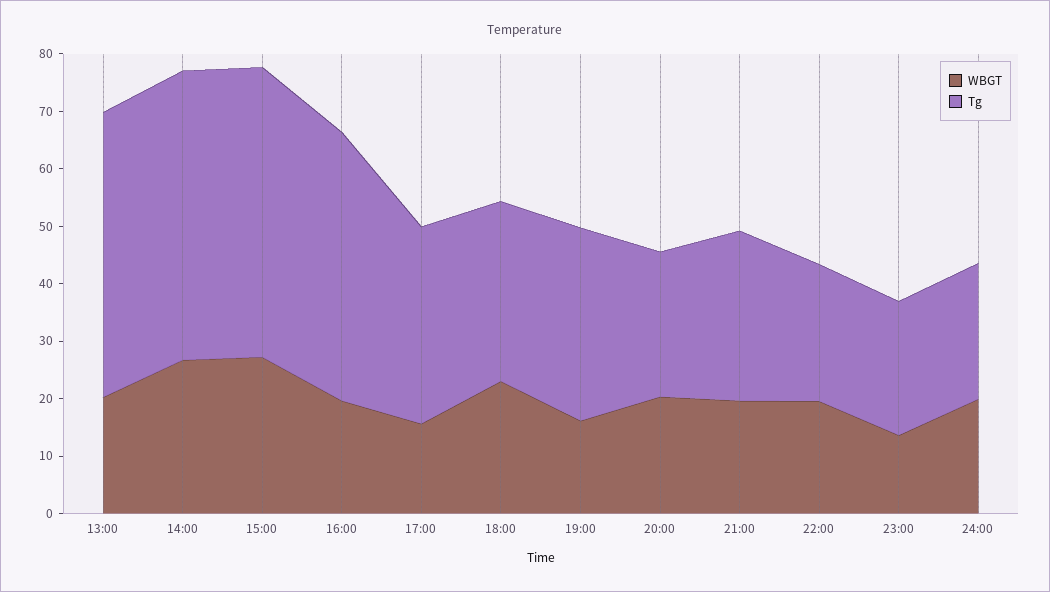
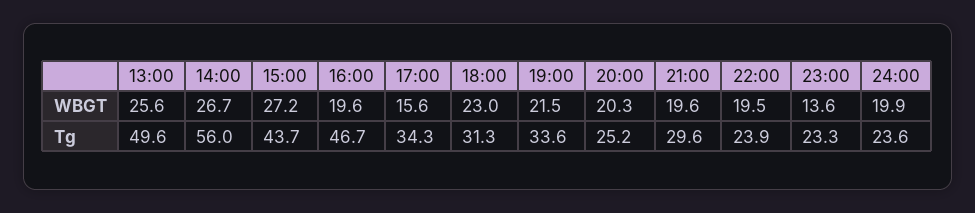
WBGT, 13:00: 20 -> 25.6
Tg, 14:00: 50 -> 56
Tg, 15:00: 50 -> 43.7
WBGT, 19:00: 16 -> 21.5

